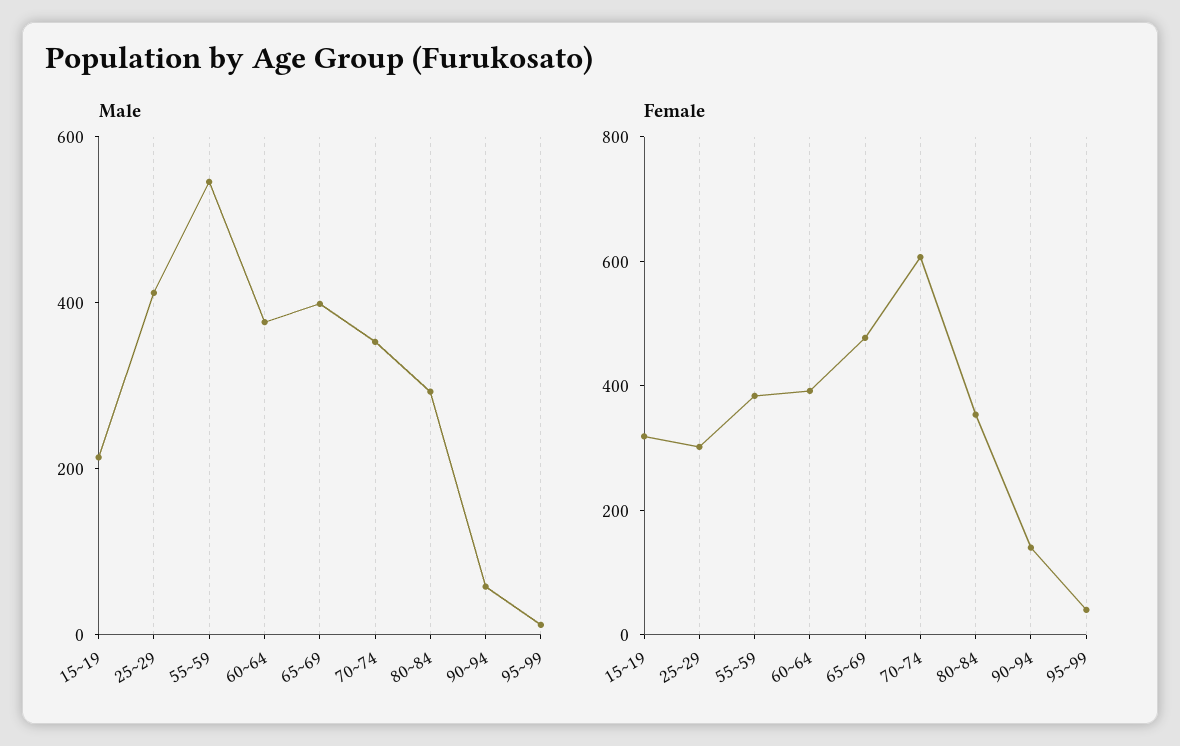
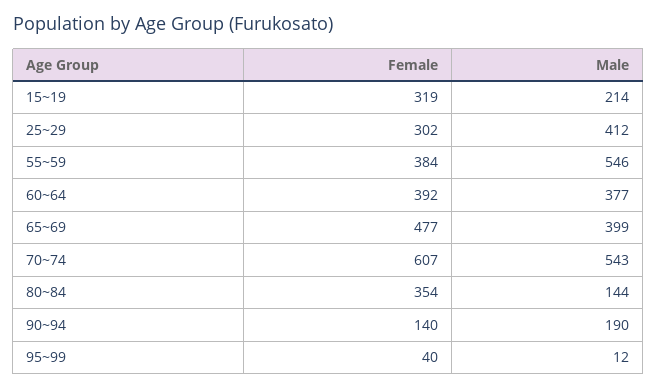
Male, 70~74: 350 -> 543
Male, 80~84: 300 -> 144
Male, 90~94: 50 -> 190

